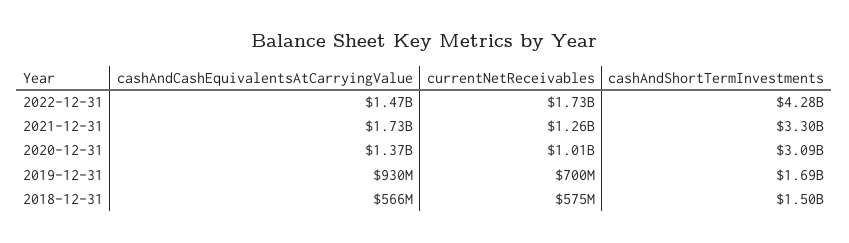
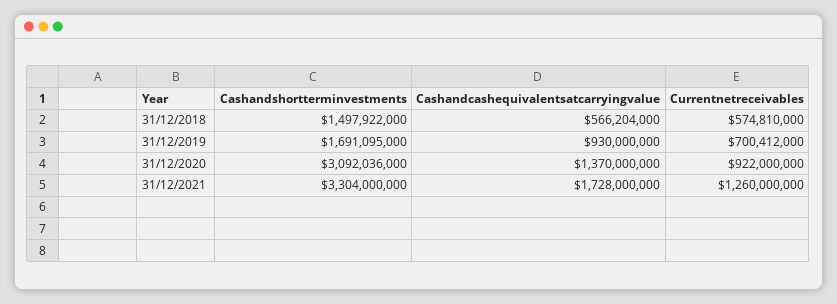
cashAndCashEquivalentsAtCarryingValue, 2022-12-31: 1470000000 -> none
currentNetReceivables, 2022-12-31: 1730000000 -> none
cashAndShortTermInvestments, 2022-12-31: 4280000000 -> none
currentNetReceivables, 2020-12-31: 1010000000 -> 922000000

